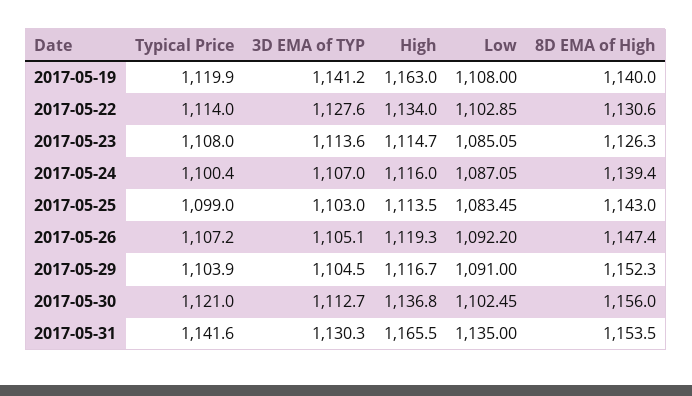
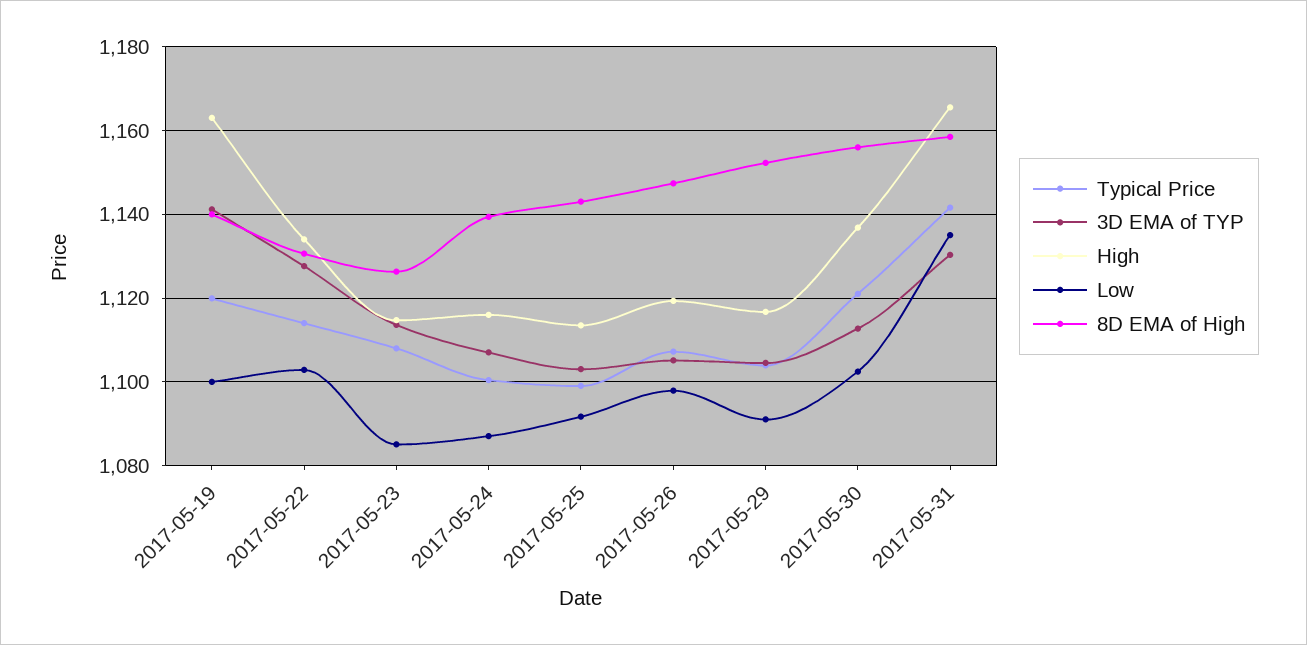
Low, 2017-05-19: 1108 -> 1100
Low, 2017-05-25: 1083.45 -> 1092
Low, 2017-05-26: 1092.2 -> 1098
8D EMA of High, 2017-05-31: 1153.5 -> 1158

